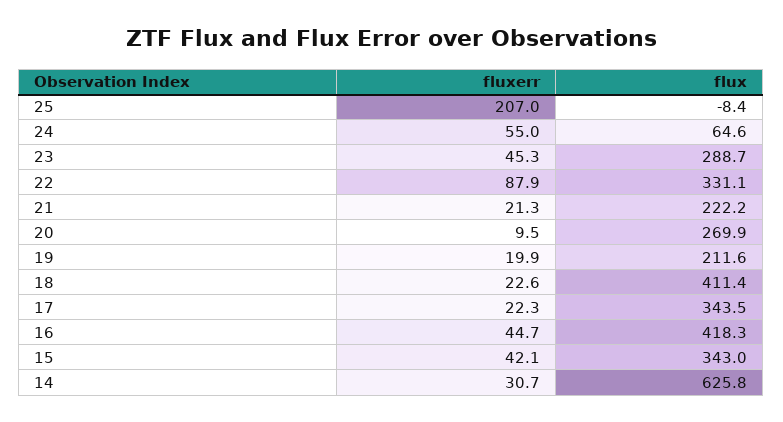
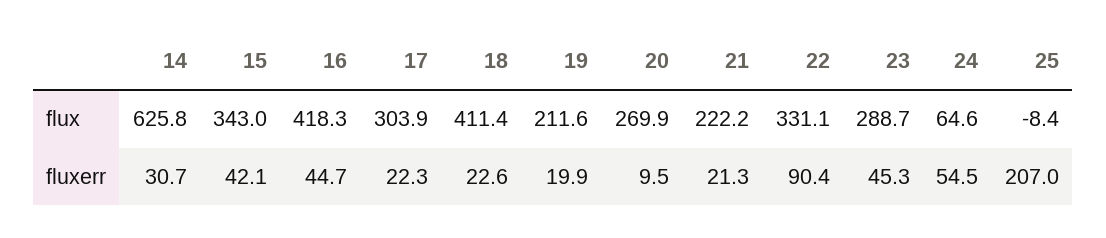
fluxerr, 24: 55 -> 54.5
fluxerr, 22: 87.9 -> 90.4
flux, 17: 343.5 -> 303.9

